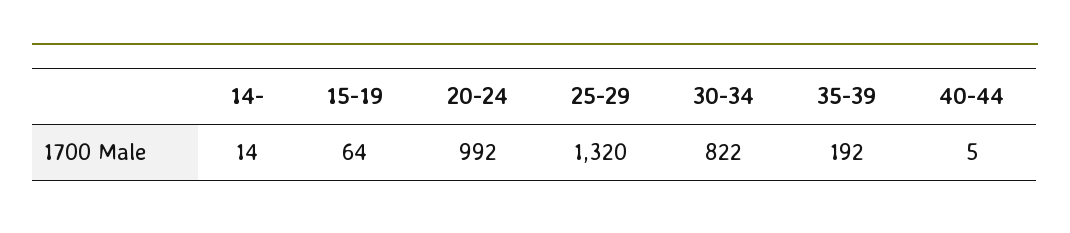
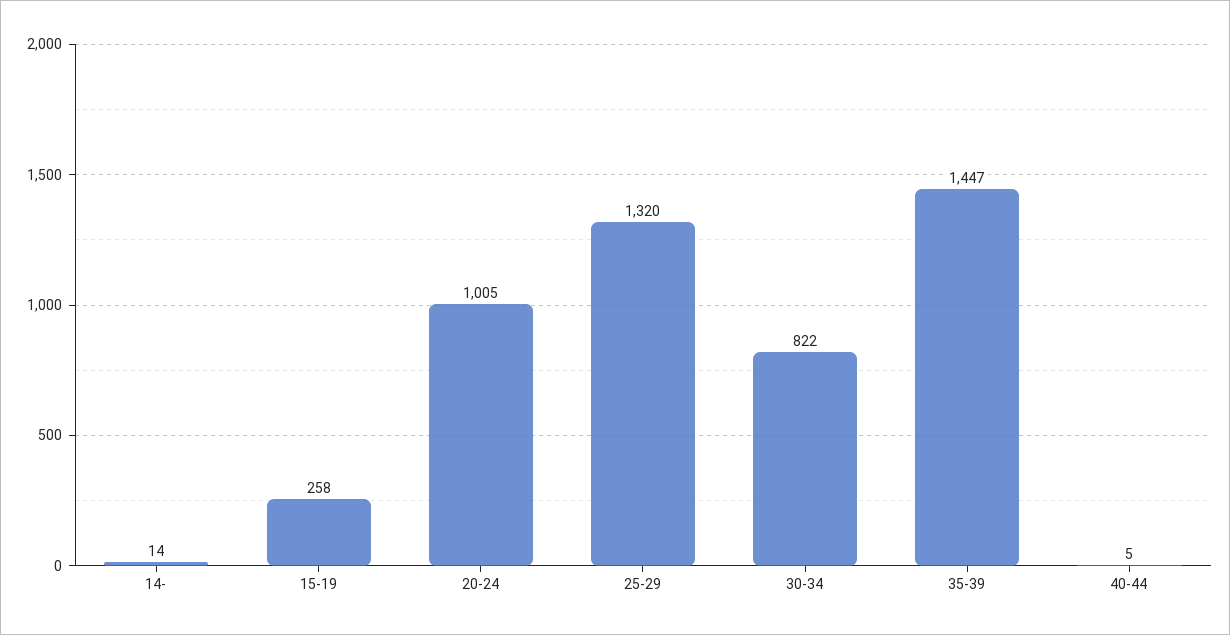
15-19: 64 -> 258
20-24: 992 -> 1005
35-39: 192 -> 1447

